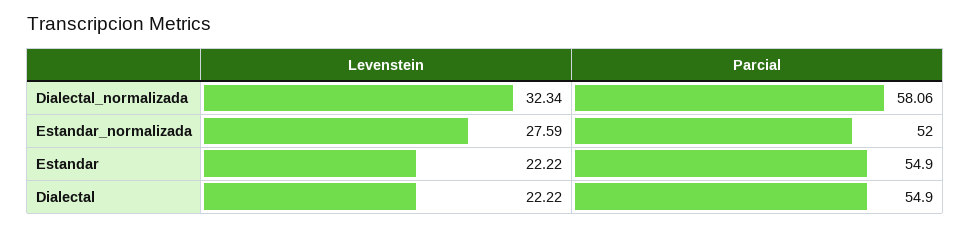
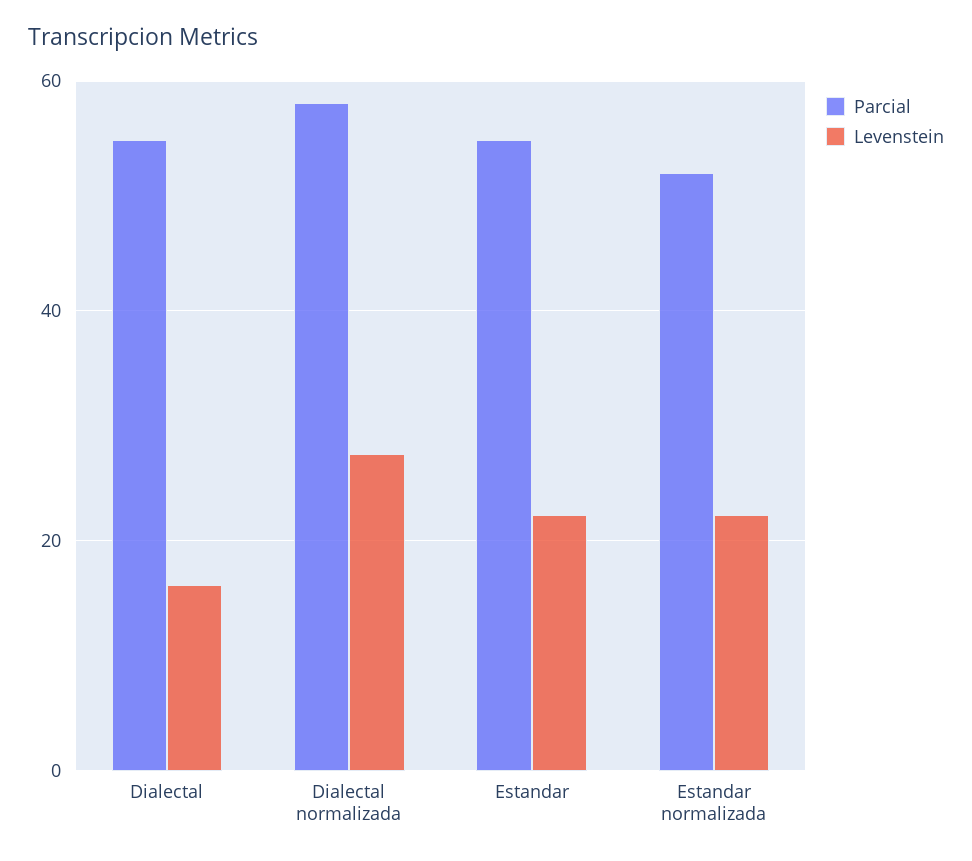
Levenstein, Dialectal_normalizada: 32.34 -> 28
Levenstein, Estandar_normalizada: 27.59 -> 22
Levenstein, Dialectal: 22.22 -> 16

